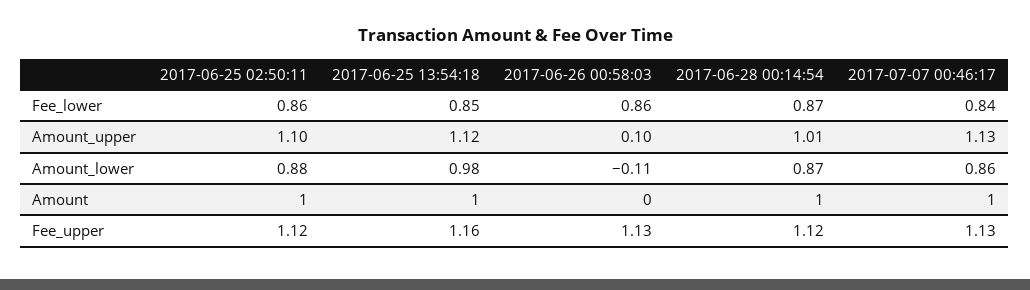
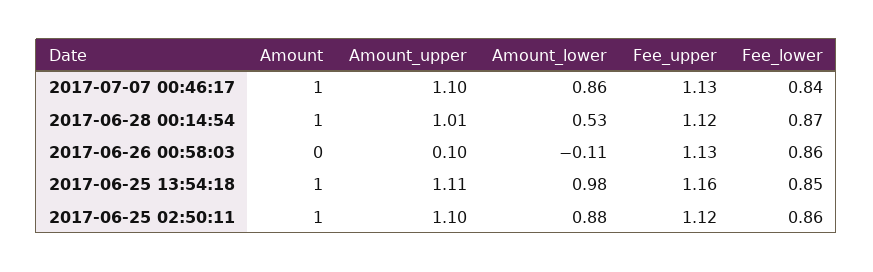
2017-06-25 13:54:18, Amount_upper: 1.12 -> 1.11
2017-07-07 00:46:17, Amount_upper: 1.13 -> 1.1
2017-06-28 00:14:54, Amount_lower: 0.87 -> 0.53

